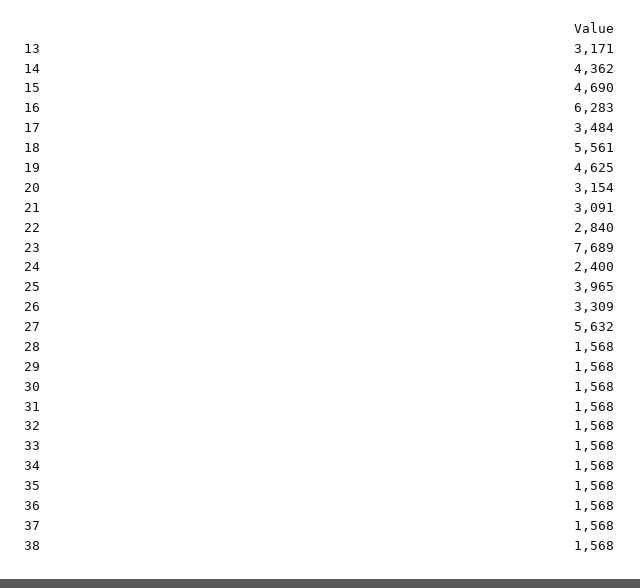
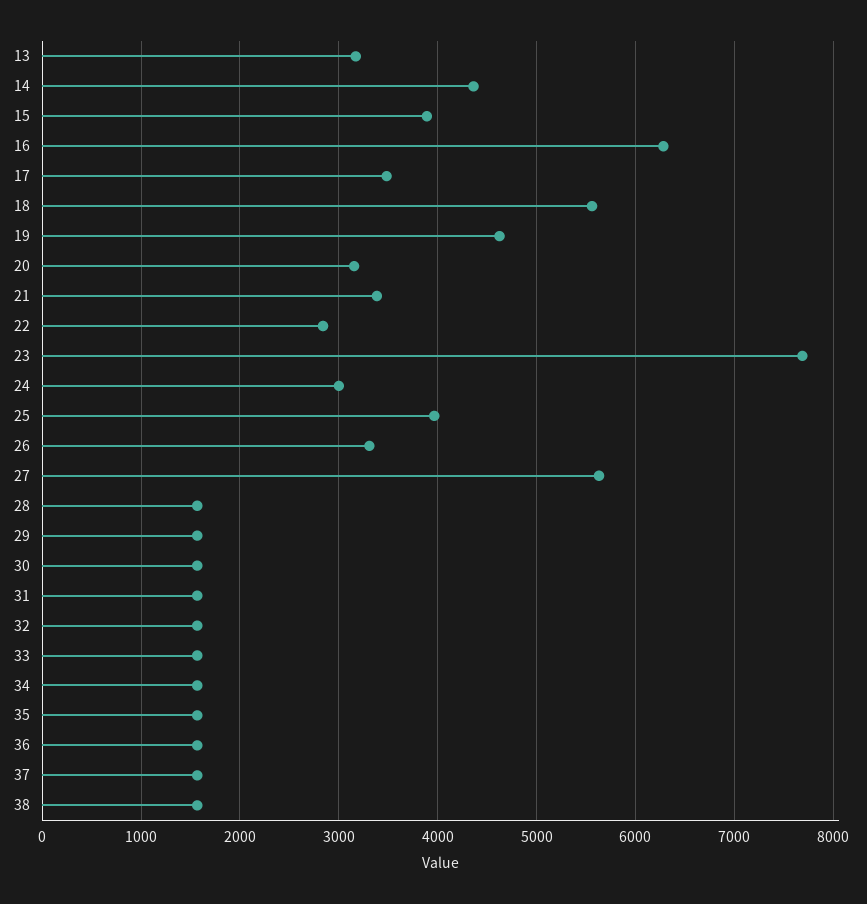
15: 4690 -> 3900
21: 3091 -> 3400
24: 2400 -> 3000

